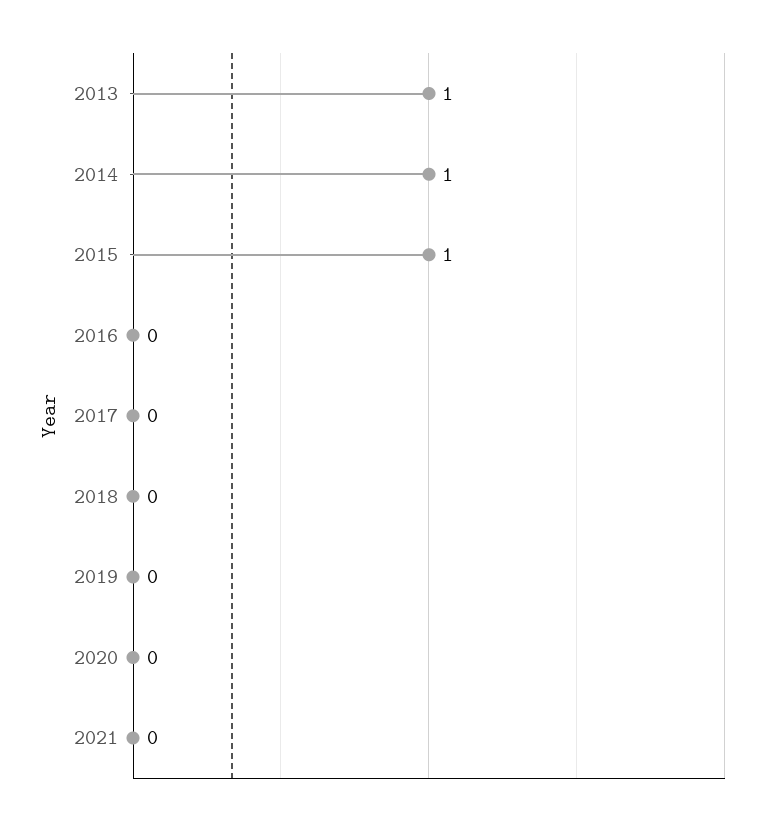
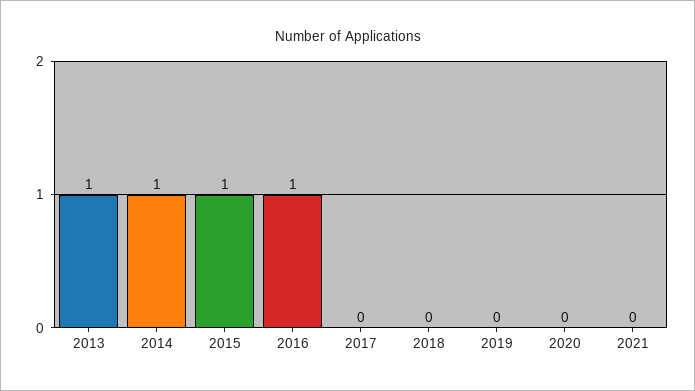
2016: 0 -> 1

